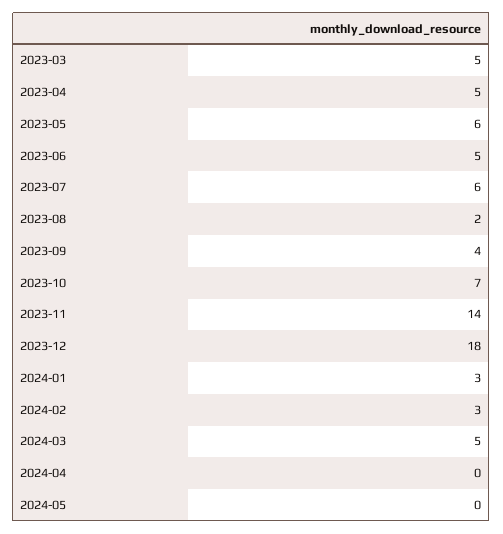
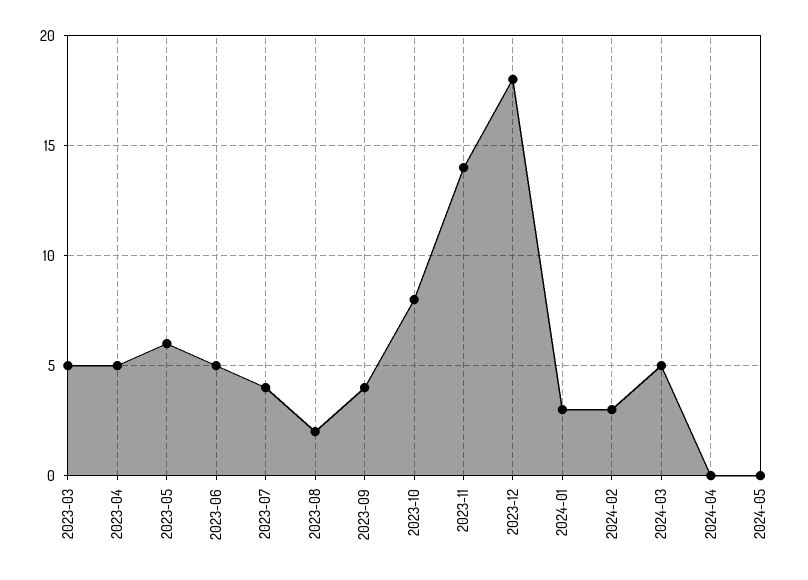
2023-07: 6 -> 4
2023-10: 7 -> 8

